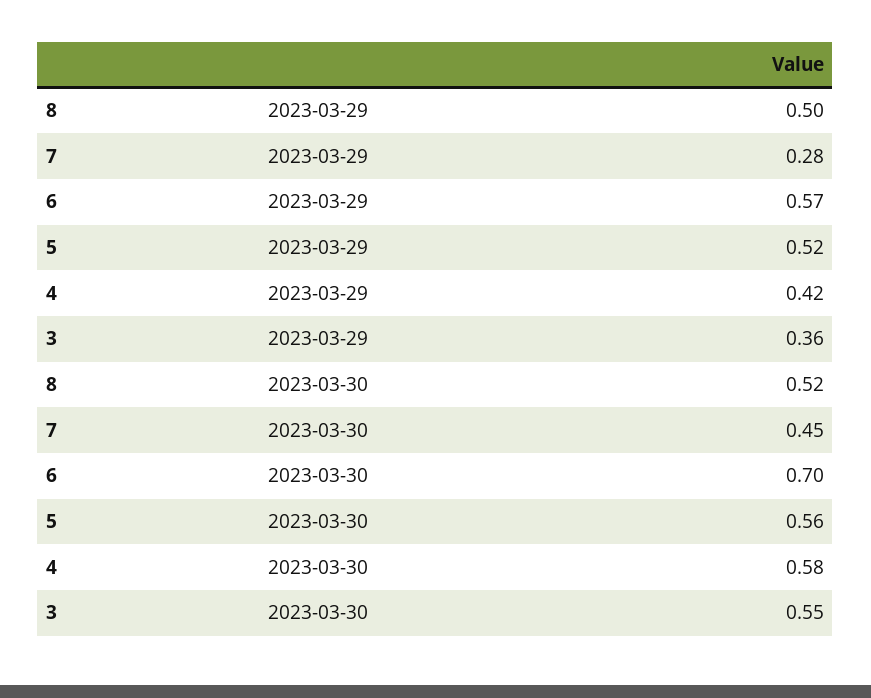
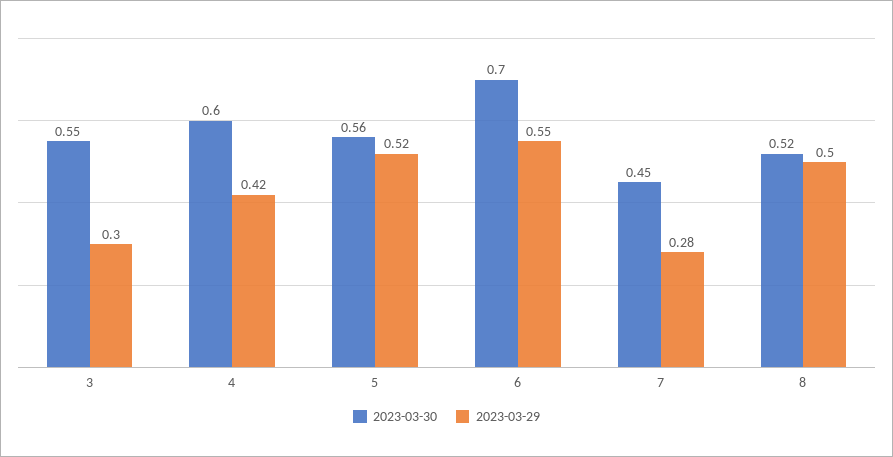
2023-03-29, 6: 0.57 -> 0.55
2023-03-29, 3: 0.36 -> 0.3
2023-03-30, 4: 0.58 -> 0.6

